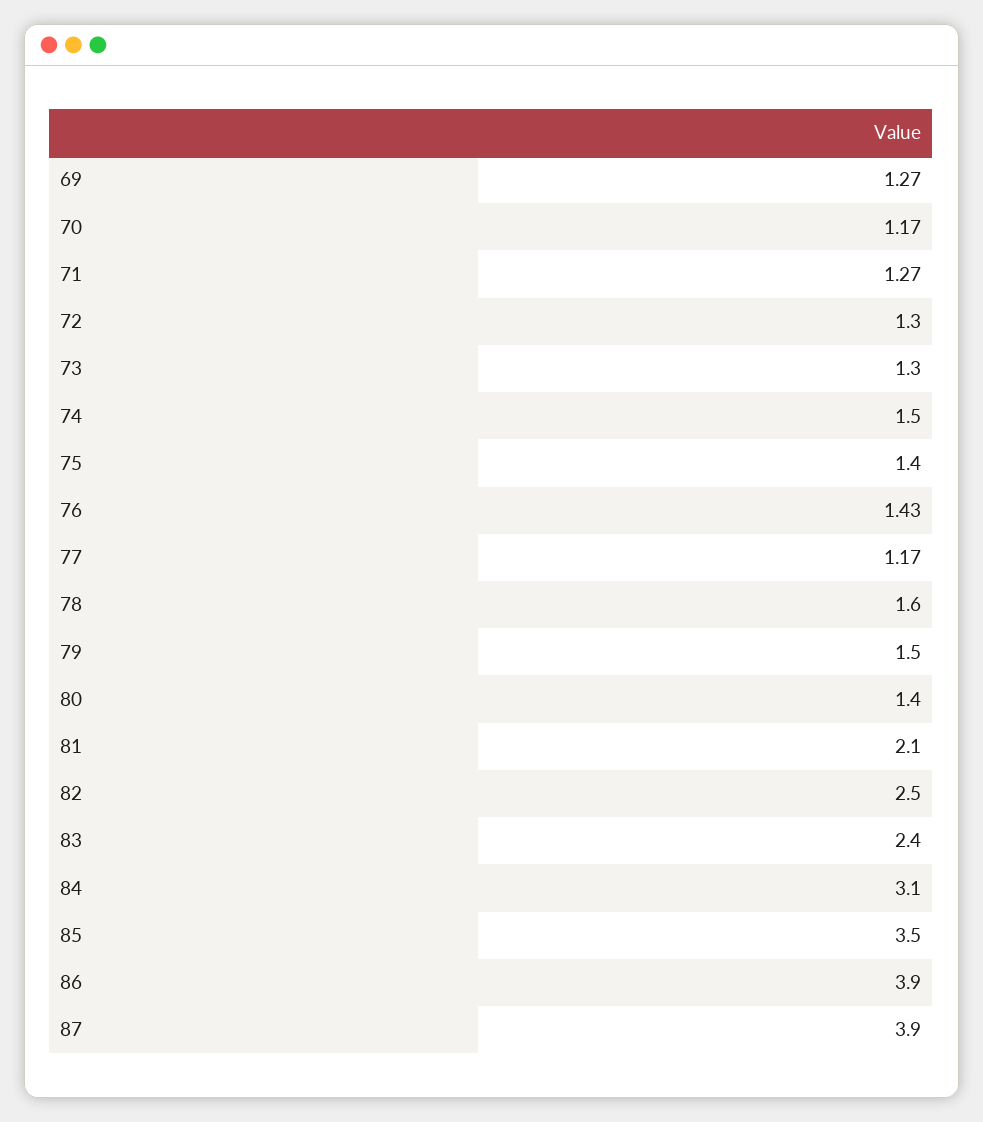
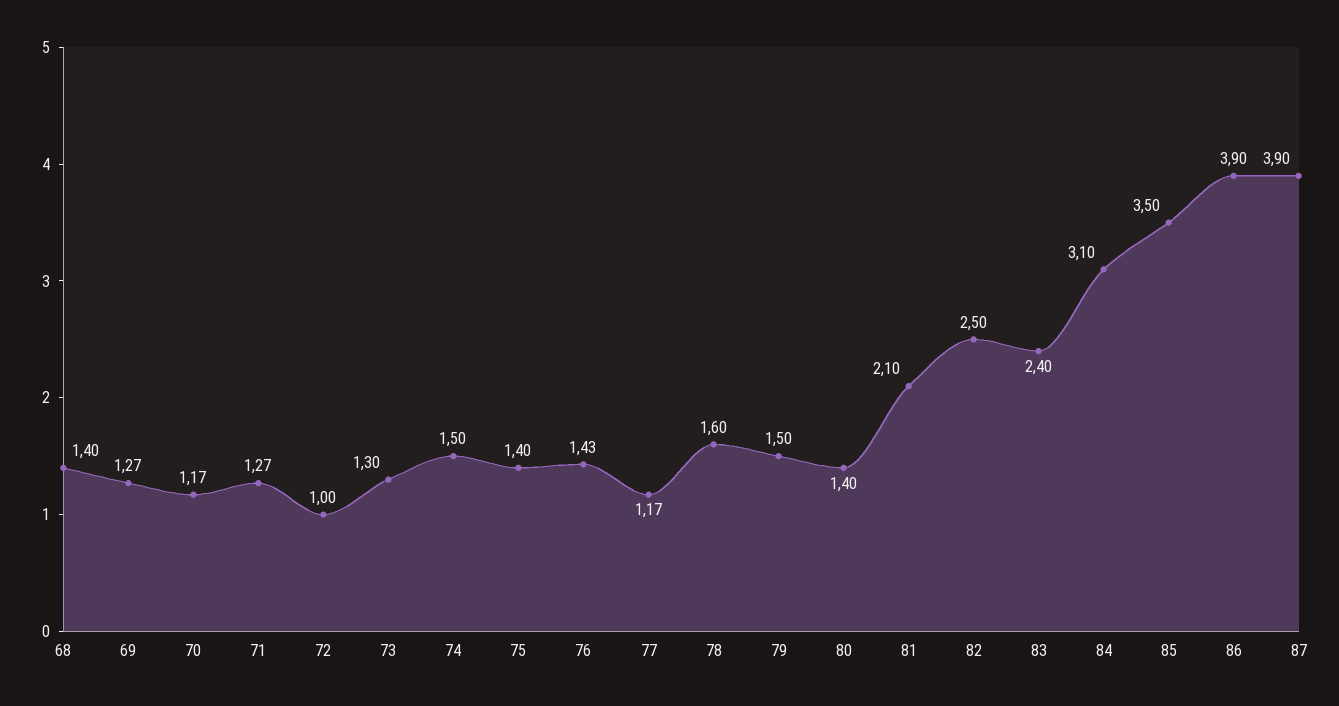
72: 1.3 -> 1
68: none -> 1.4

